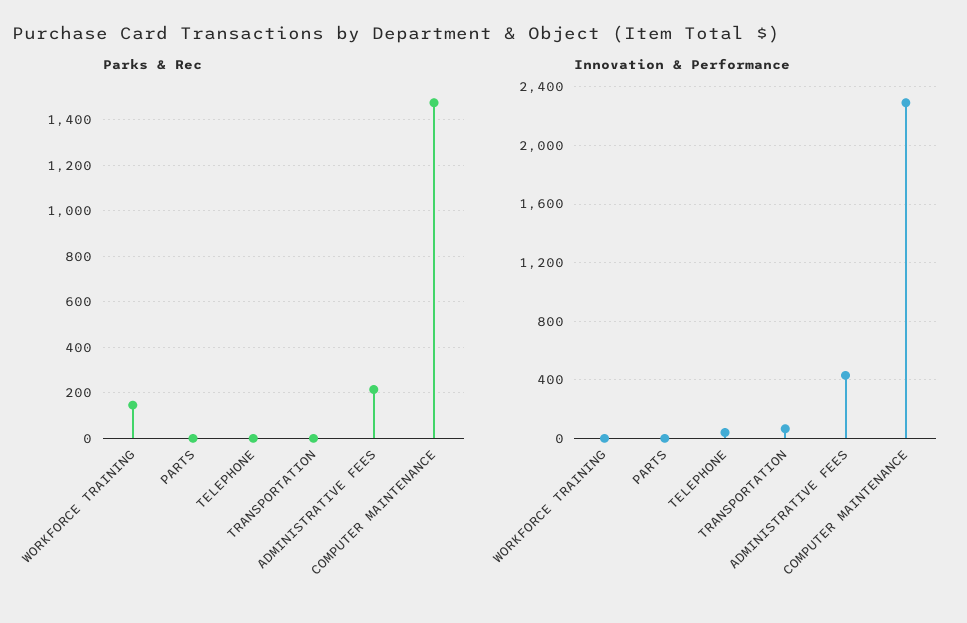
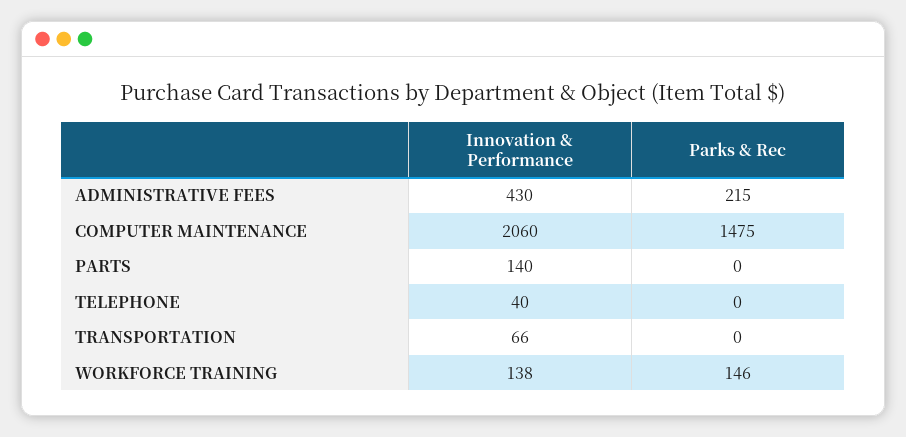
Innovation & Performance, WORKFORCE TRAINING: 0 -> 138
Innovation & Performance, PARTS: 0 -> 140
Innovation & Performance, COMPUTER MAINTENANCE: 2300 -> 2060

